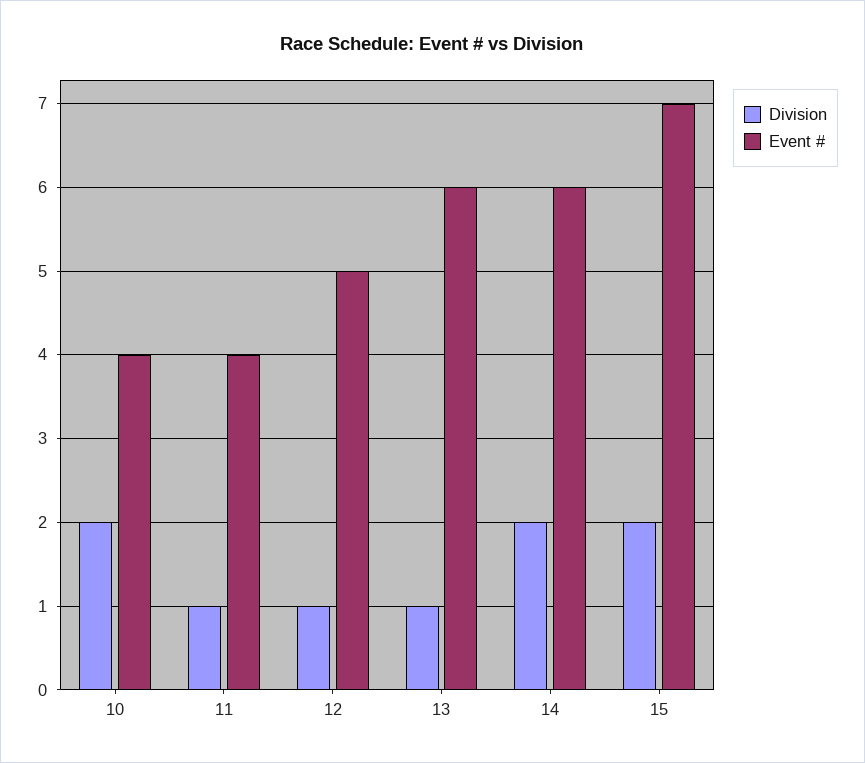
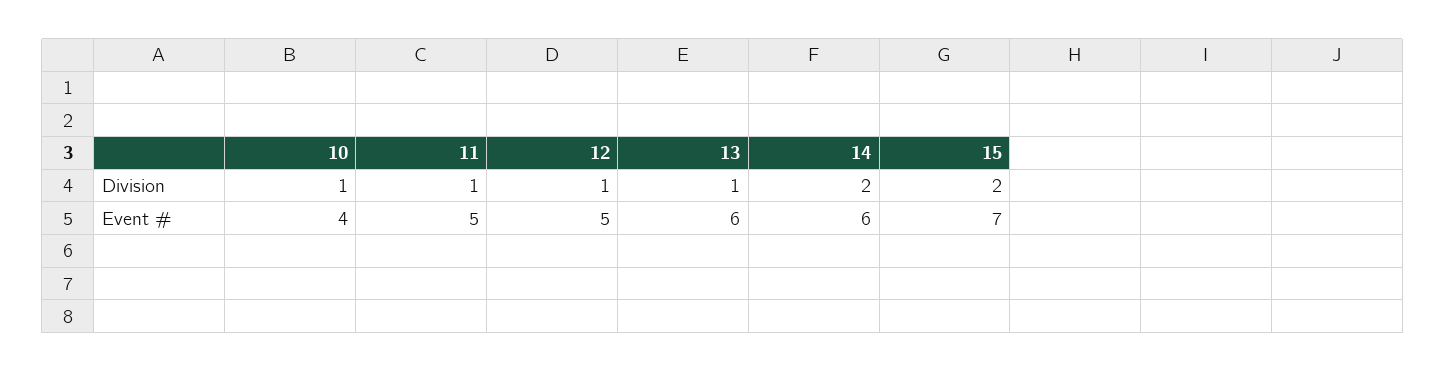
Division, 10: 2 -> 1
Event #, 11: 4 -> 5

